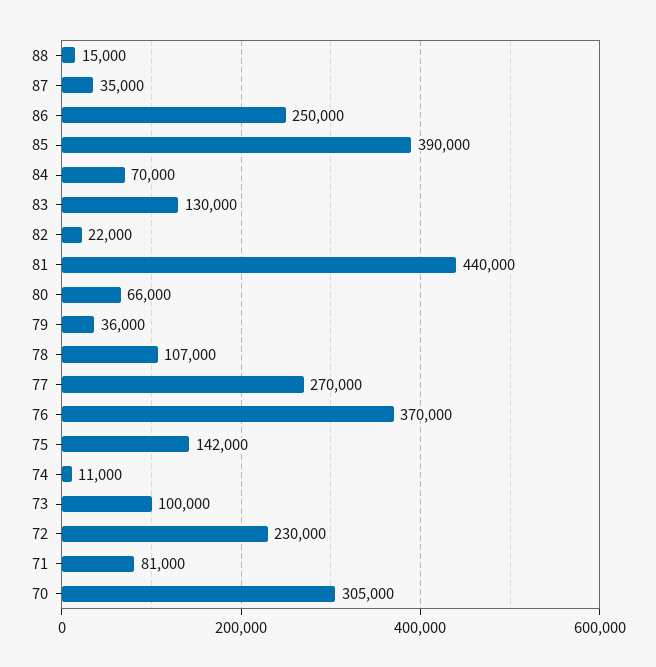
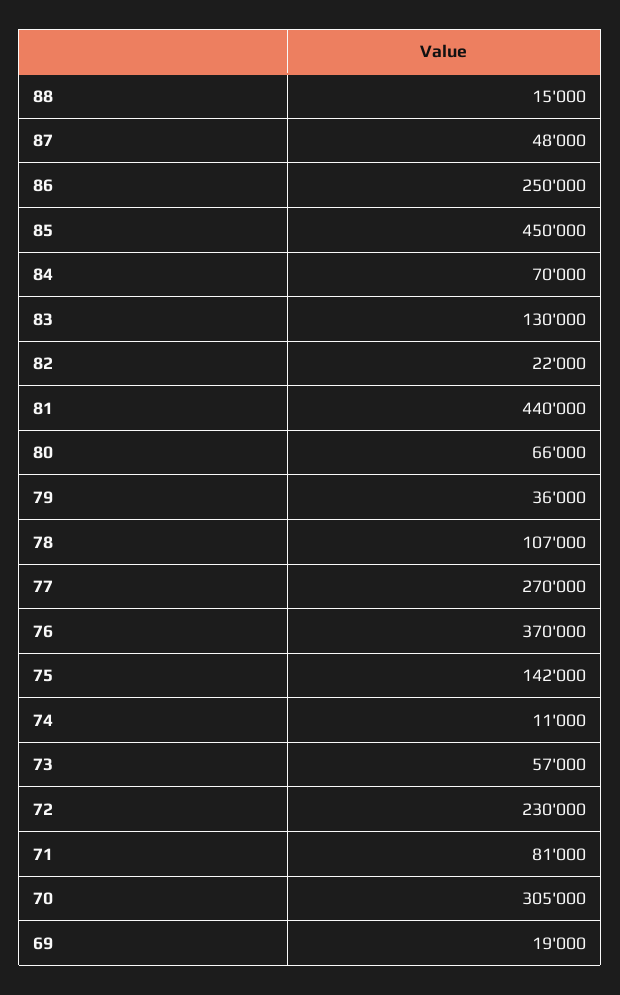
87: 35000 -> 48000
85: 390000 -> 450000
73: 100000 -> 57000
69: none -> 19000

